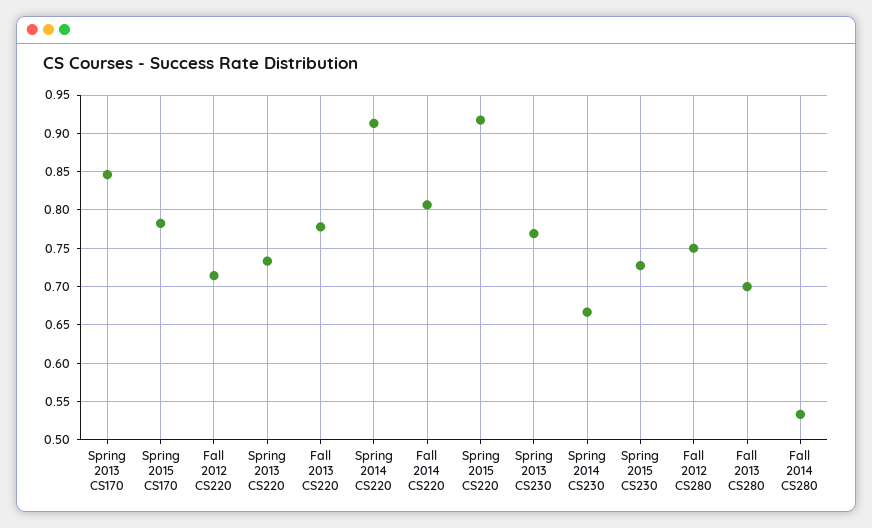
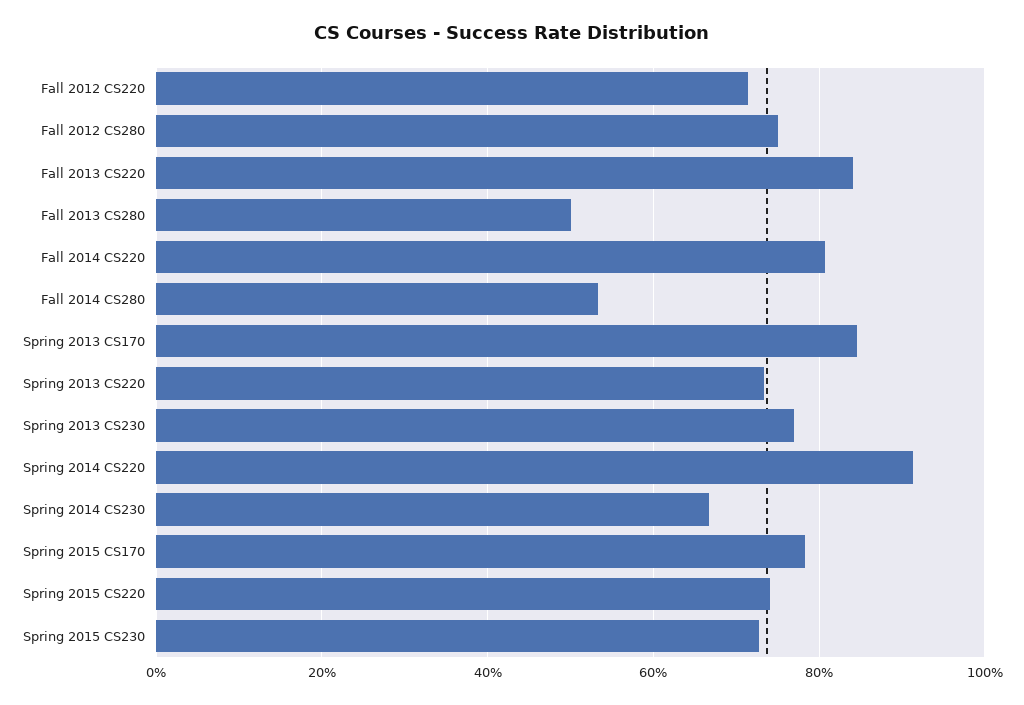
Fall 2013 CS220: 0.78 -> 0.84
Spring 2015 CS220: 0.92 -> 0.74
Fall 2013 CS280: 0.7 -> 0.5

